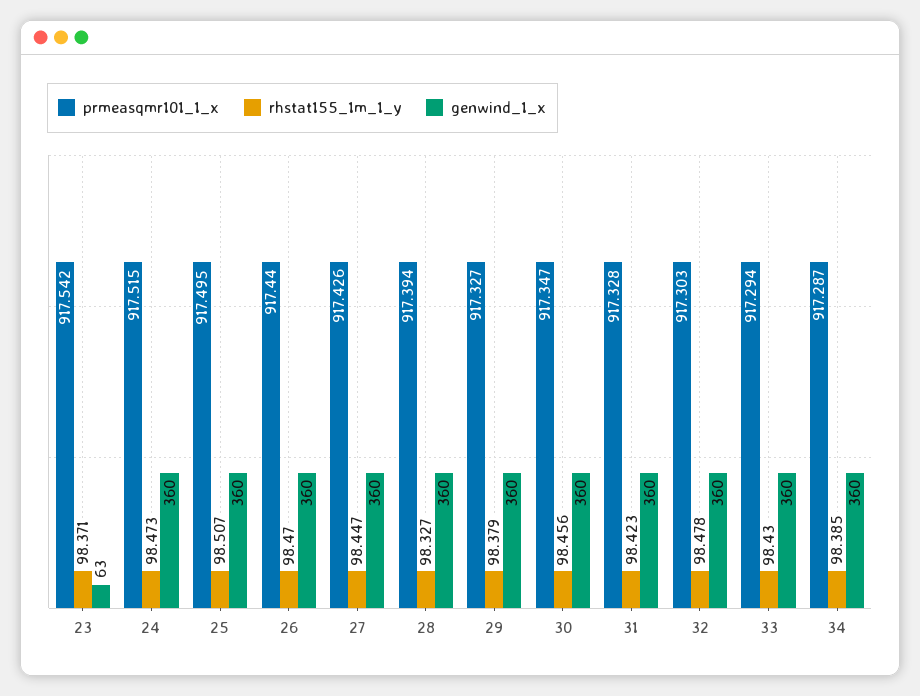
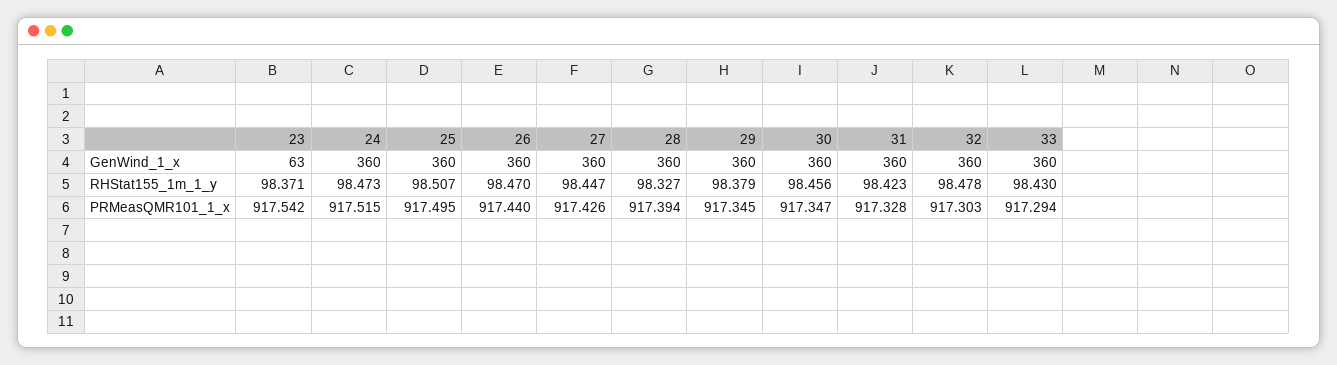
prmeasqmr101_1_x, 29: 917.327 -> 917.345
prmeasqmr101_1_x, 34: 917.287 -> none
rhstat155_1m_1_y, 34: 98.385 -> none
genwind_1_x, 34: 360 -> none

